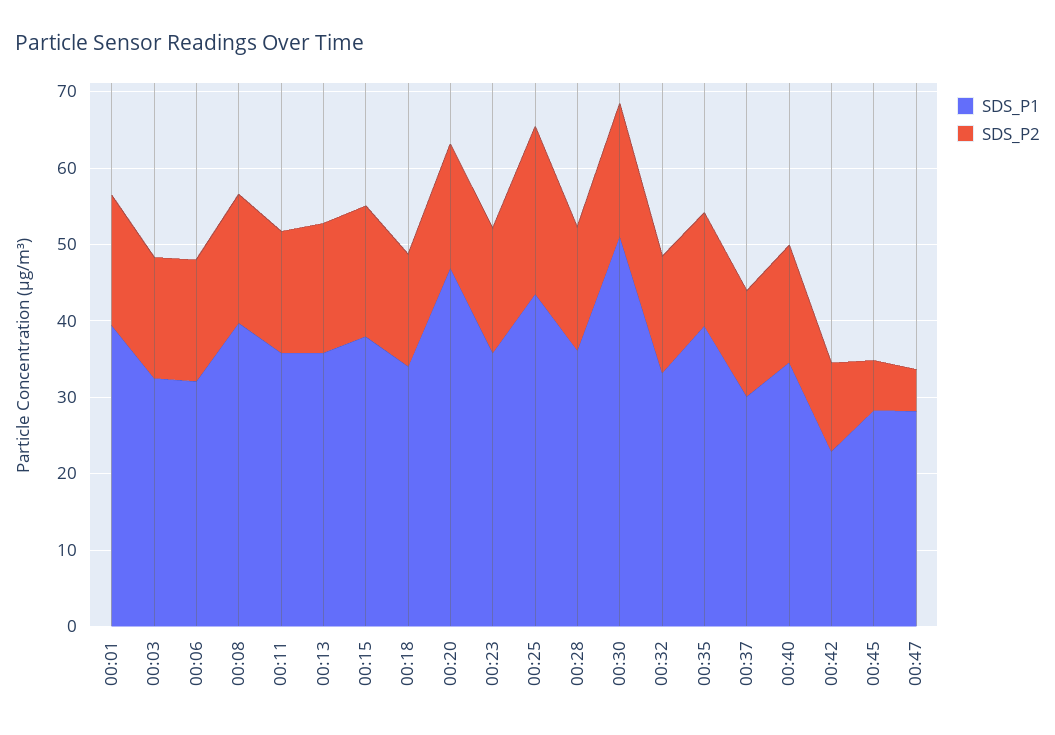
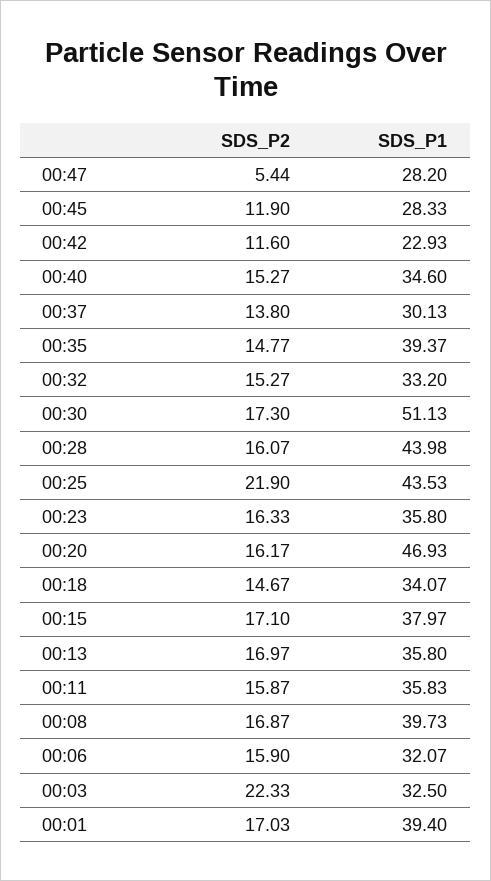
SDS_P2, 00:03: 16 -> 22.33
SDS_P1, 00:28: 36 -> 43.98
SDS_P2, 00:45: 6 -> 11.9

